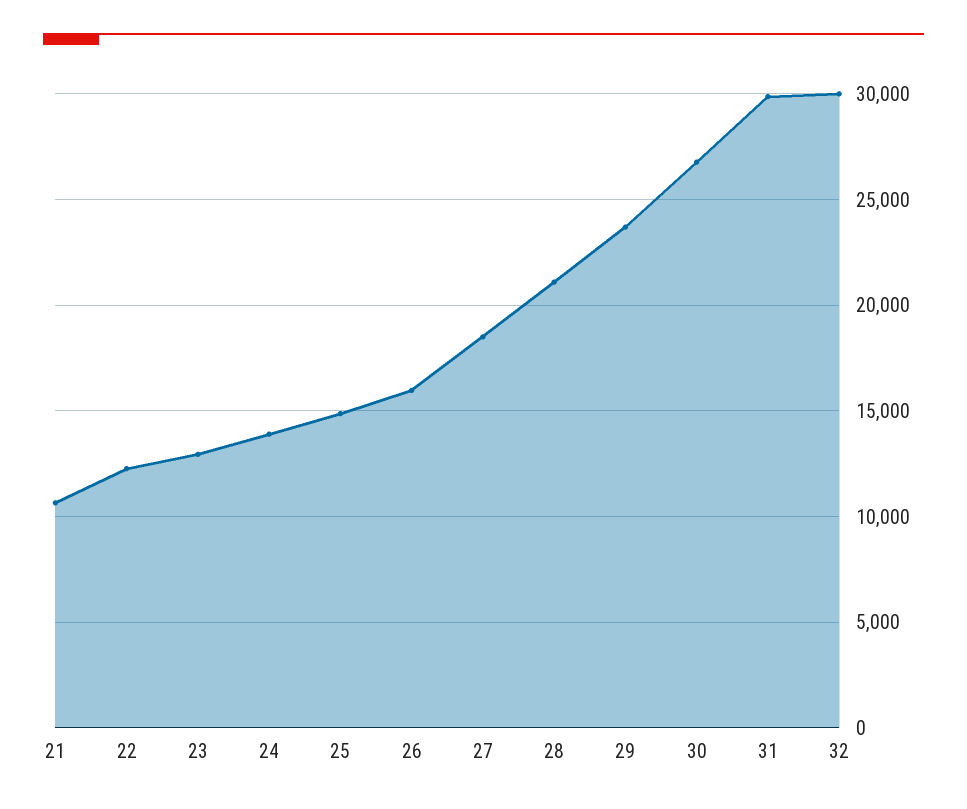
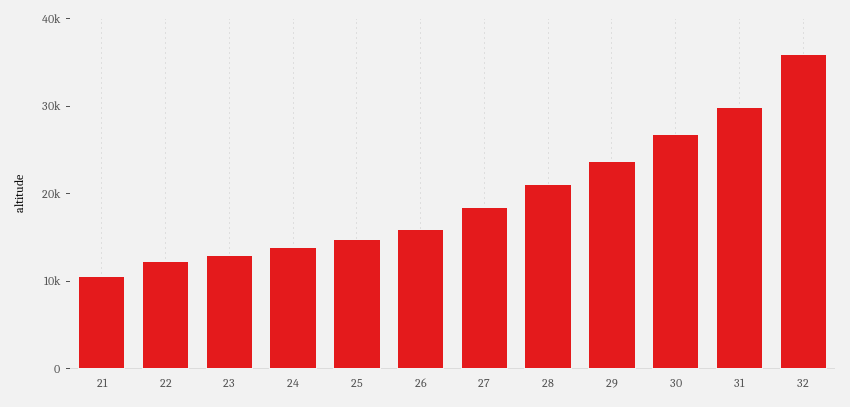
32: 30000 -> 36000

